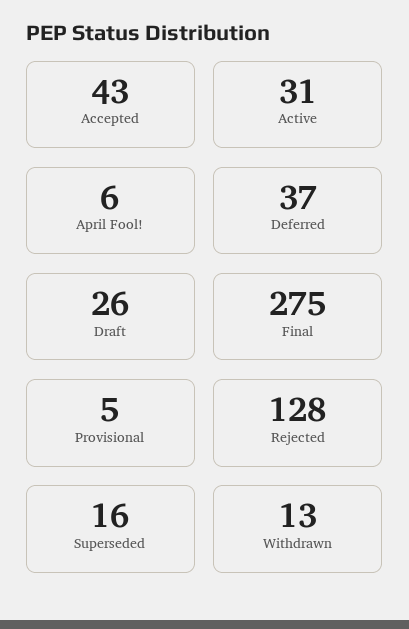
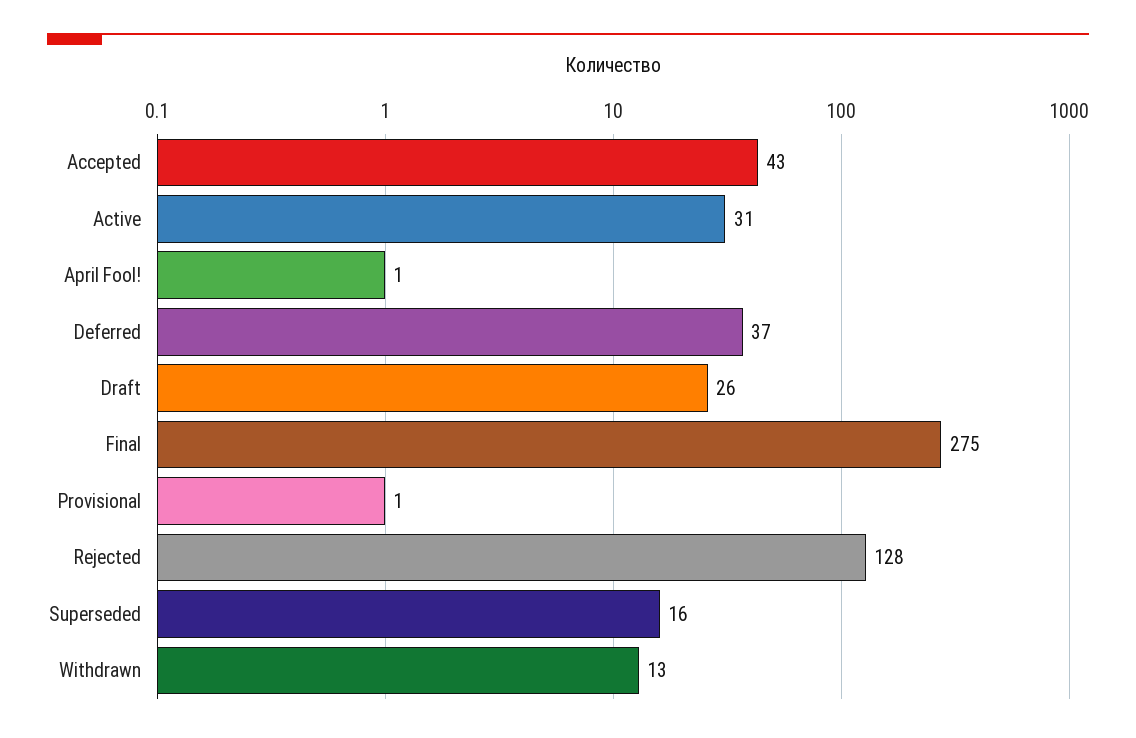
April Fool!: 6 -> 1
Provisional: 5 -> 1

